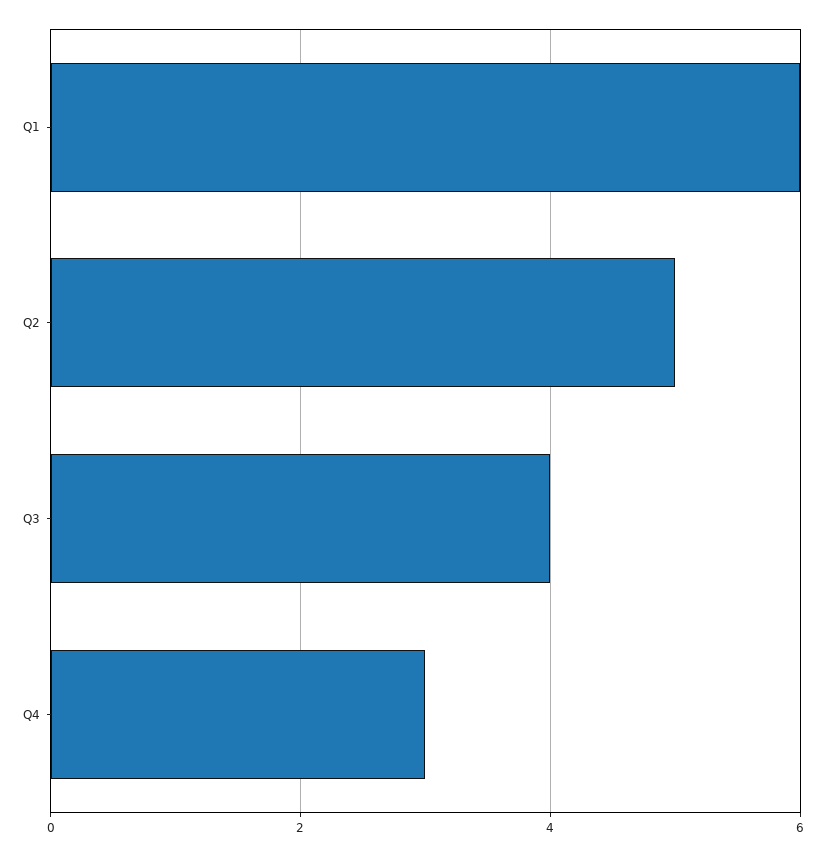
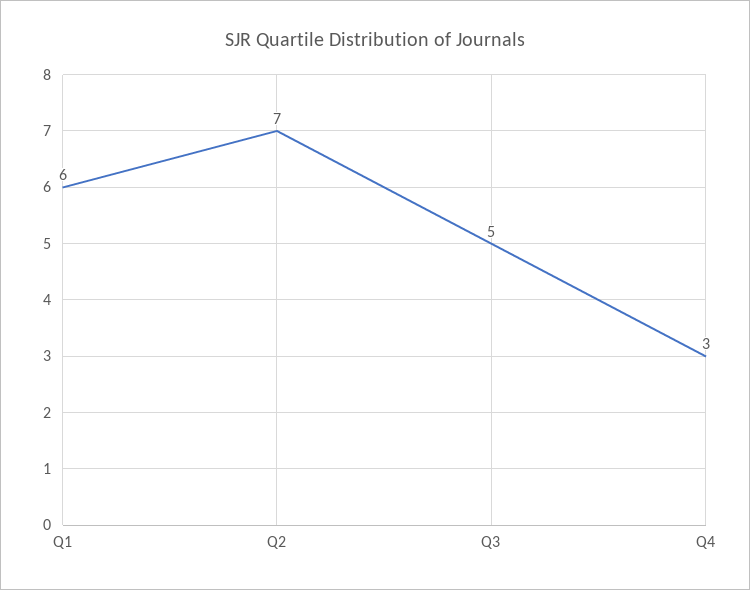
Q2: 5 -> 7
Q3: 4 -> 5

